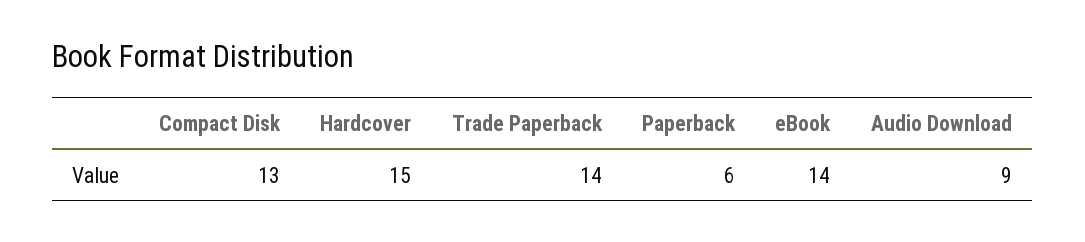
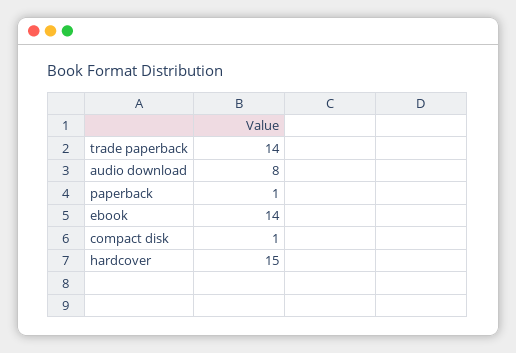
Compact Disk: 13 -> 1
Paperback: 6 -> 1
Audio Download: 9 -> 8

